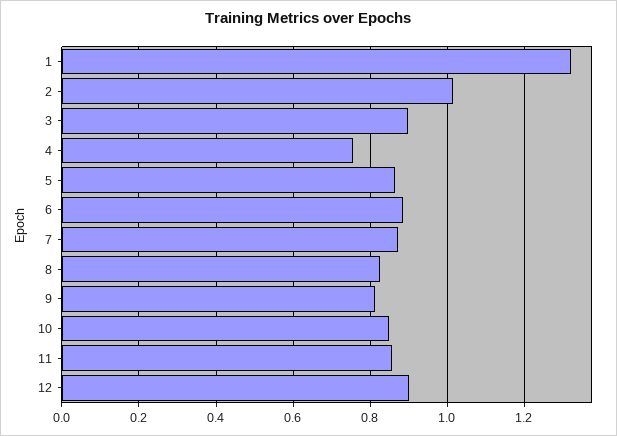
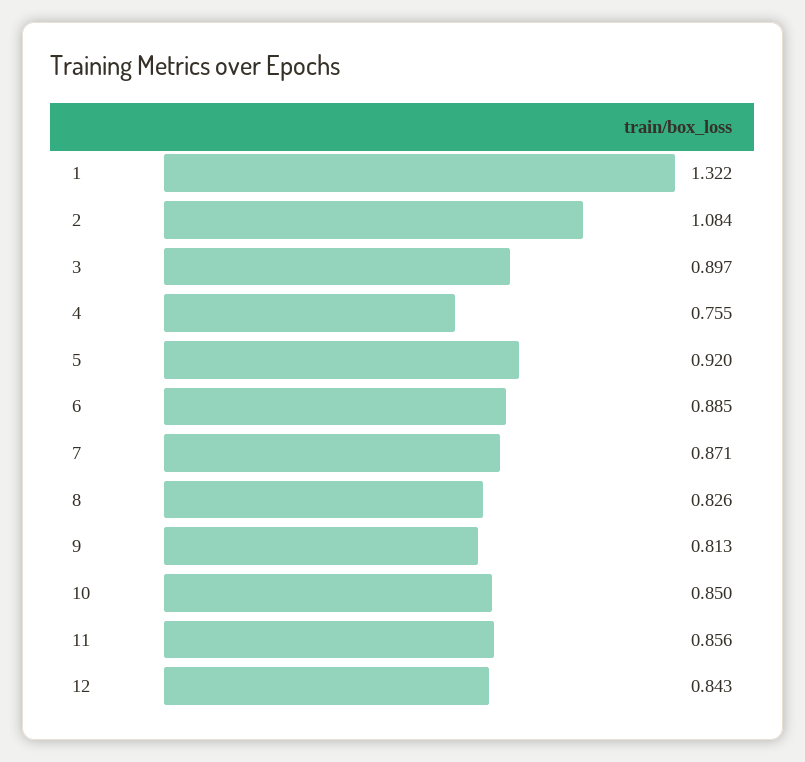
2: 1.02 -> 1.084
5: 0.86 -> 0.92
12: 0.9 -> 0.843

